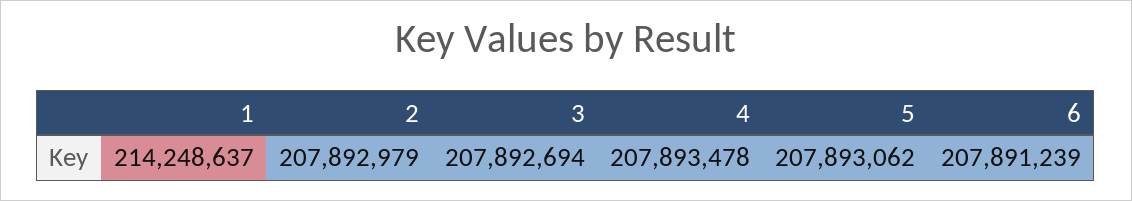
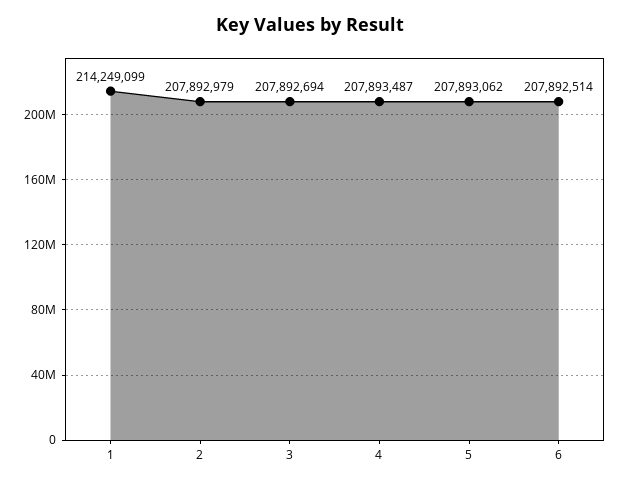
1: 214248637 -> 214249099
4: 207893478 -> 207893487
6: 207891239 -> 207892514

